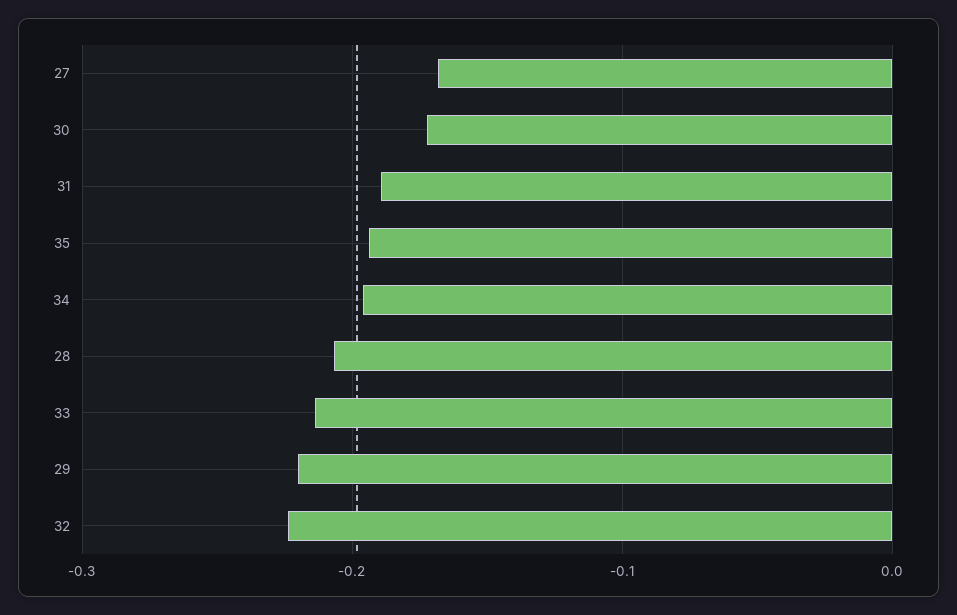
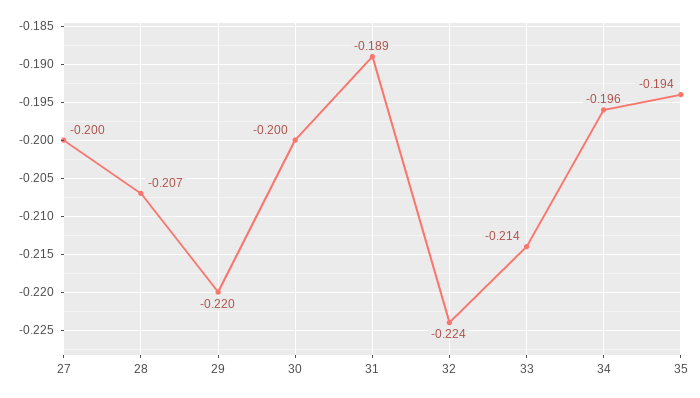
27: -0.17 -> -0.2
30: -0.17 -> -0.2

